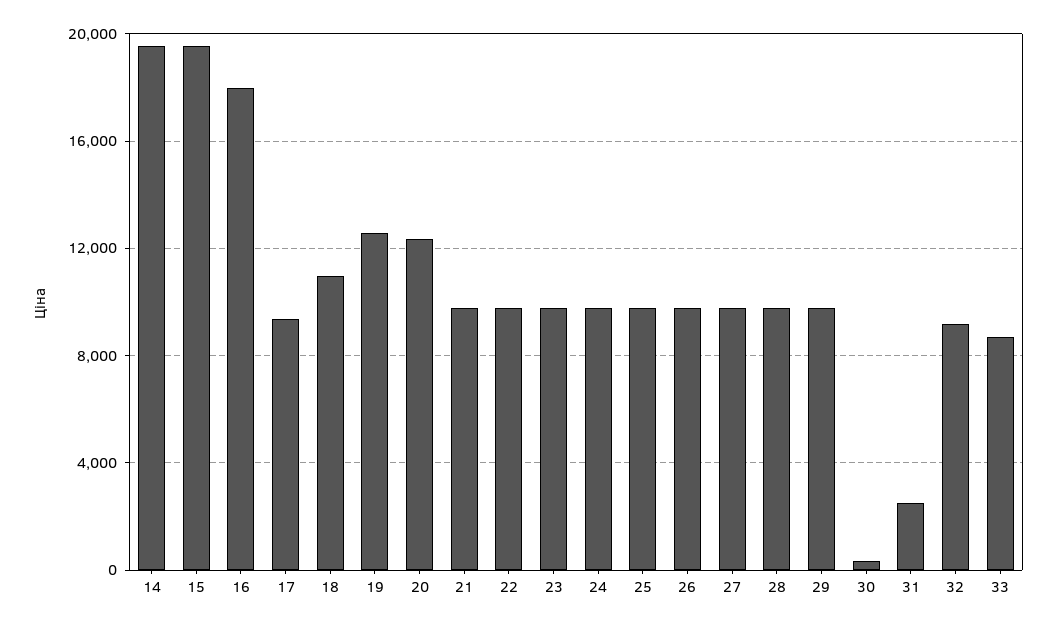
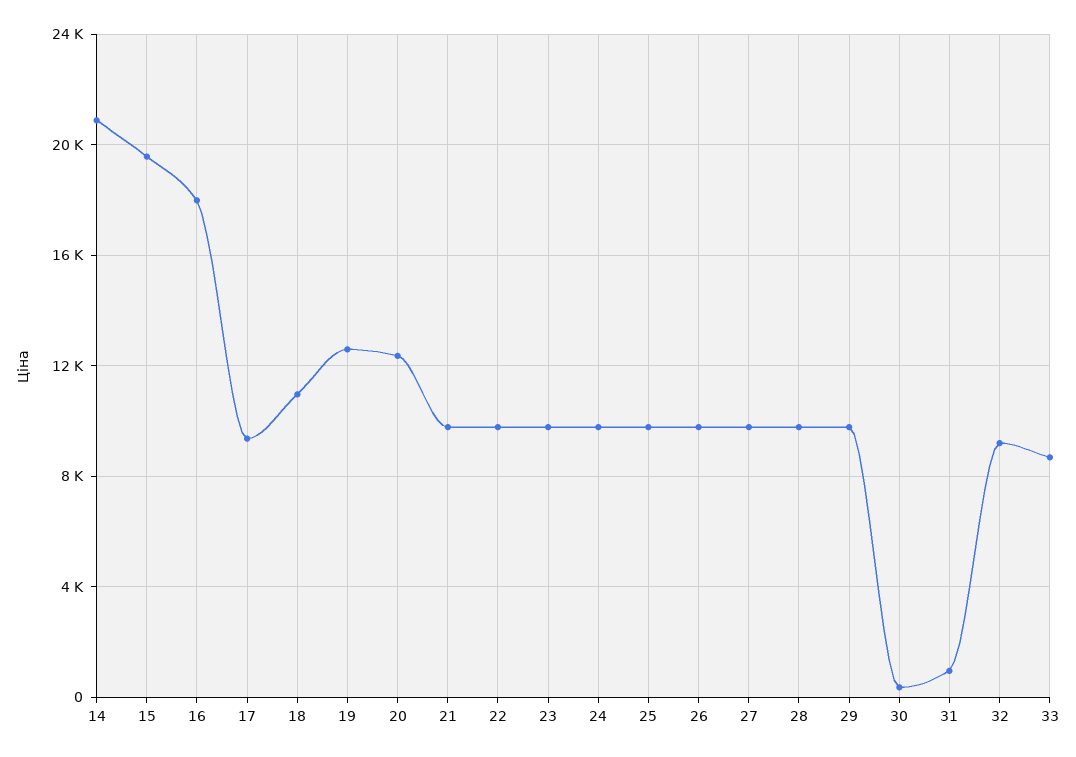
14: 19500 -> 21000
31: 2500 -> 1000

